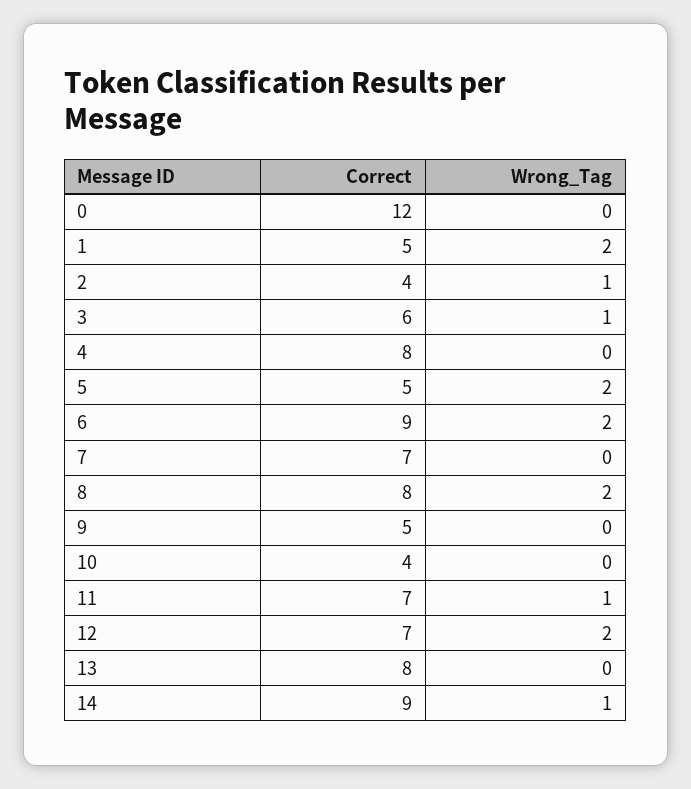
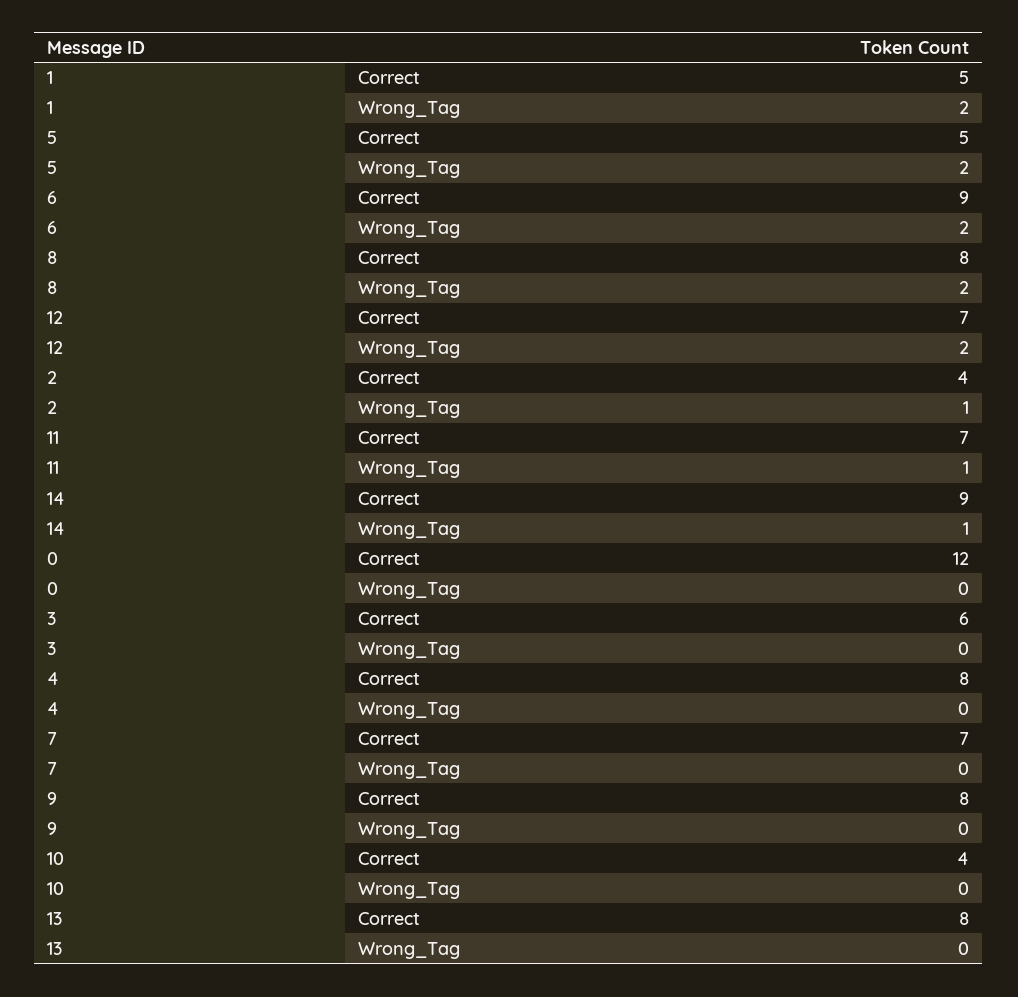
Wrong_Tag, 3: 1 -> 0
Correct, 9: 5 -> 8

